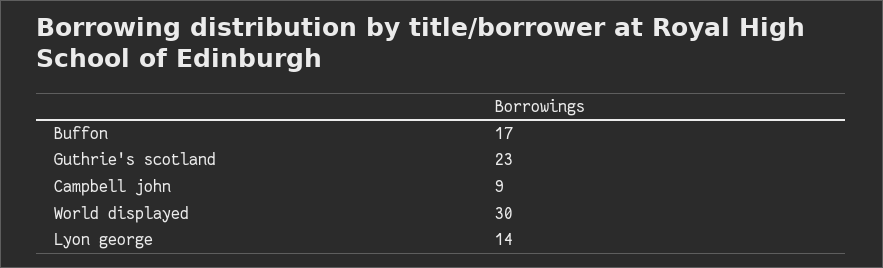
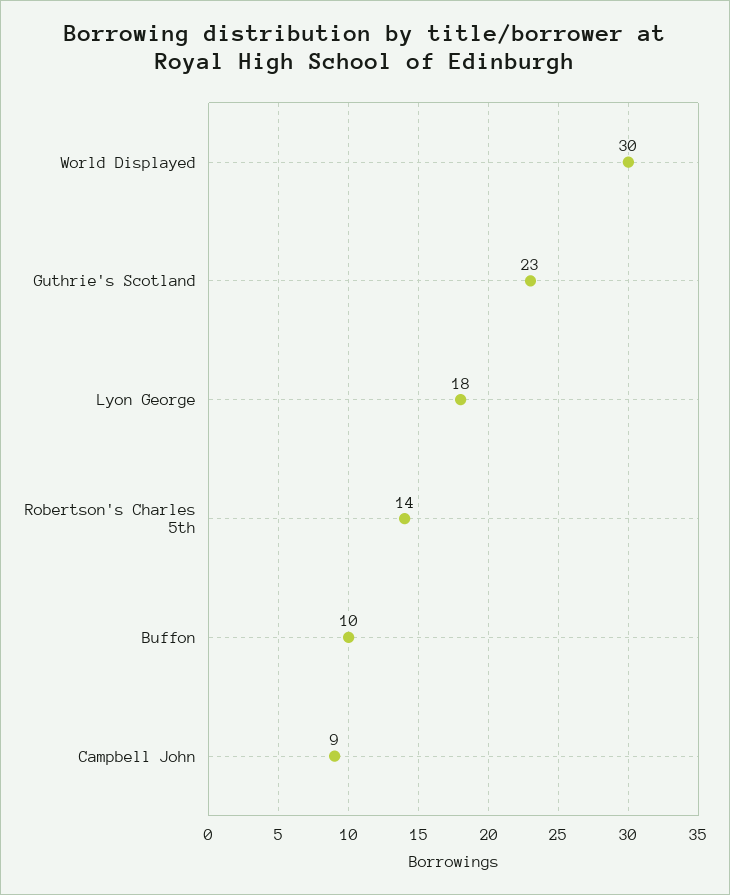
Buffon: 17 -> 10
Lyon george: 14 -> 18
Robertson's Charles 5th: none -> 14

